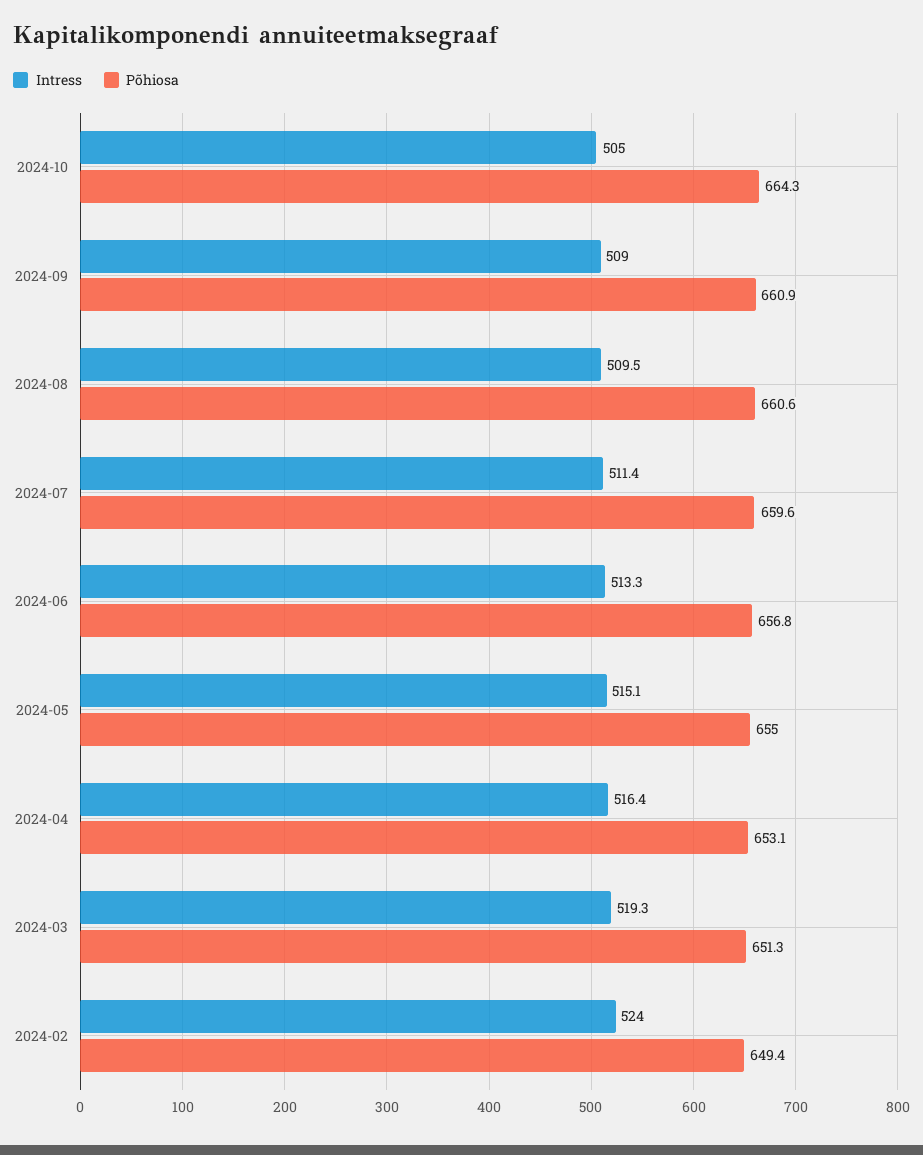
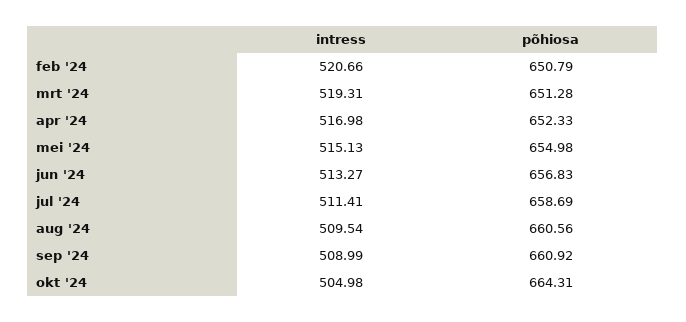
Põhiosa, 2024-07: 659.6 -> 658.69
Intress, 2024-04: 516.4 -> 516.98
Põhiosa, 2024-04: 653.1 -> 652.33
Intress, 2024-02: 524 -> 520.66
Põhiosa, 2024-02: 649.4 -> 650.79

